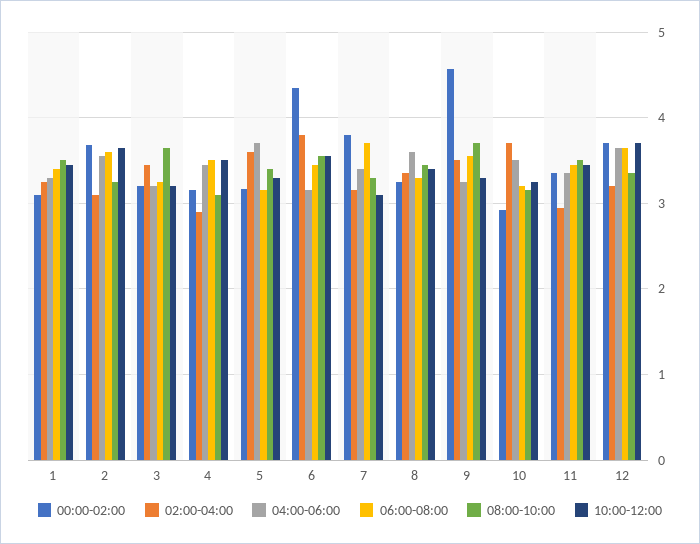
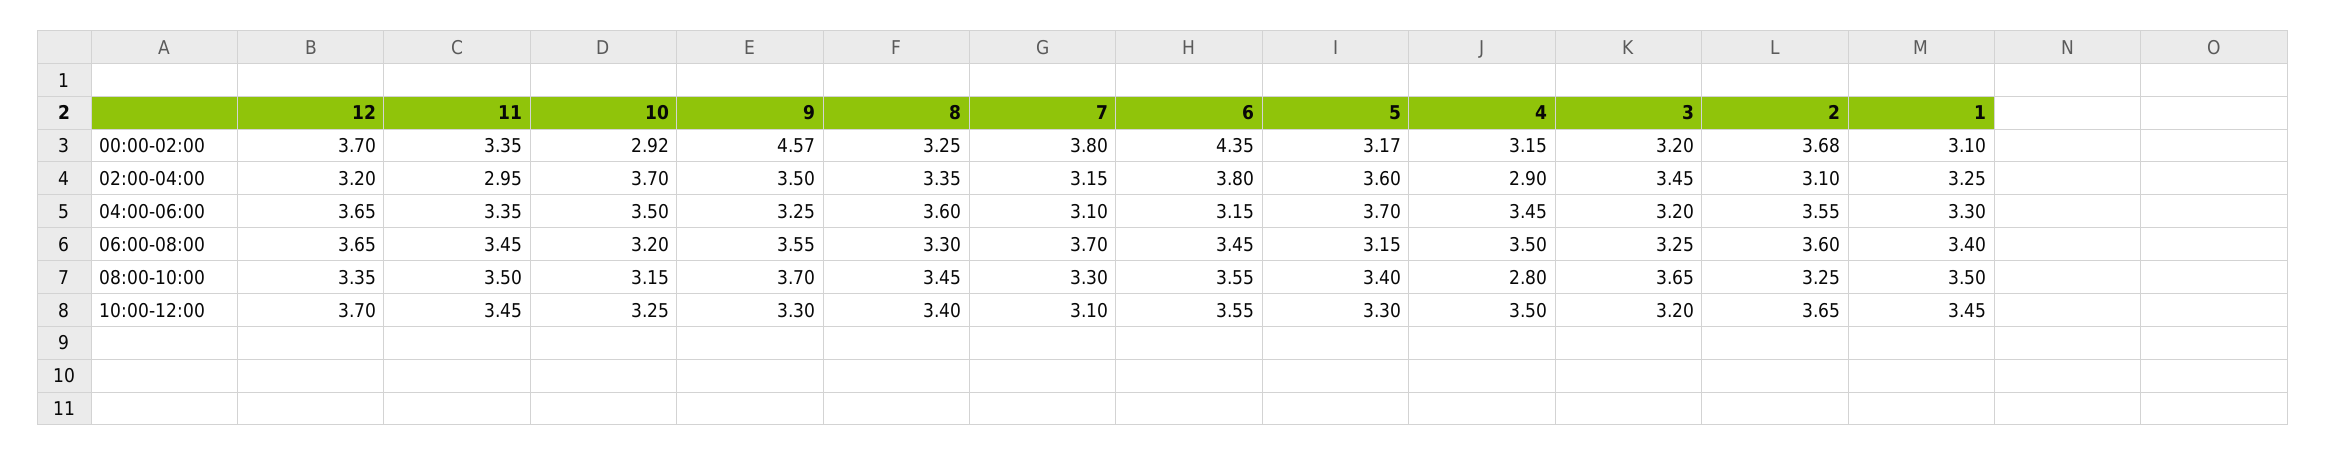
08:00-10:00, 4: 3.1 -> 2.8
04:00-06:00, 7: 3.4 -> 3.1

